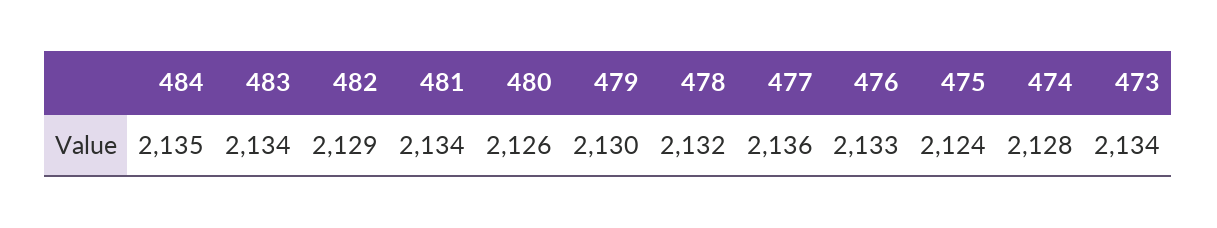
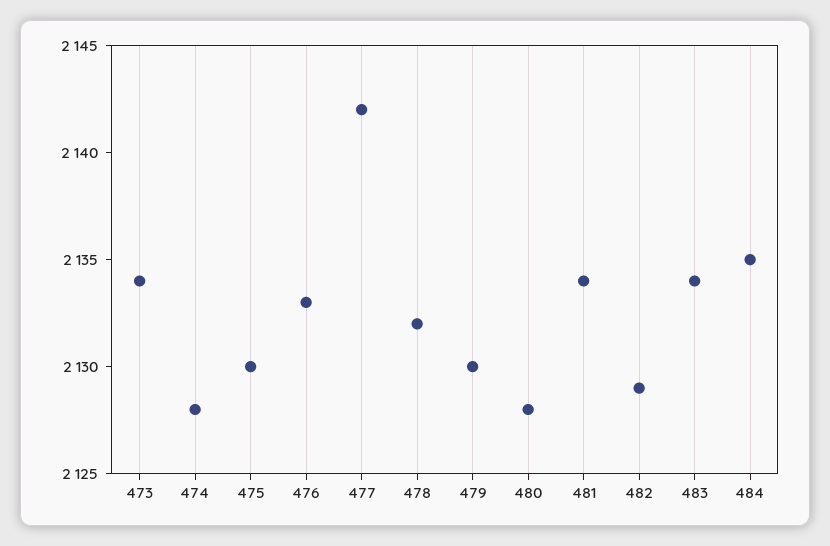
480: 2126 -> 2128
477: 2136 -> 2142
475: 2124 -> 2130

